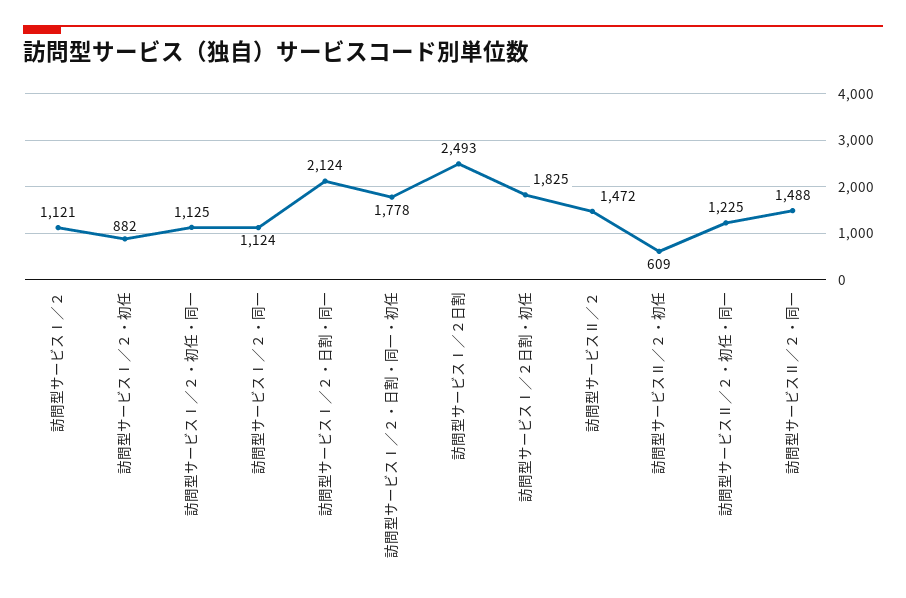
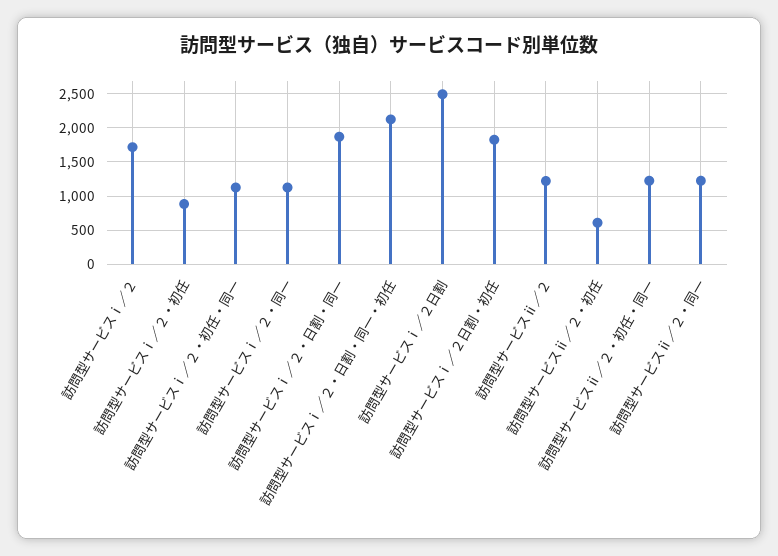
訪問型サービスⅠ／２: 1121 -> 1700
訪問型サービスⅠ／２・日割・同一: 2124 -> 1900
訪問型サービスⅠ／２・日割・同一・初任: 1778 -> 2100
訪問型サービスⅡ／２: 1472 -> 1200
訪問型サービスⅡ／２・同一: 1488 -> 1200

